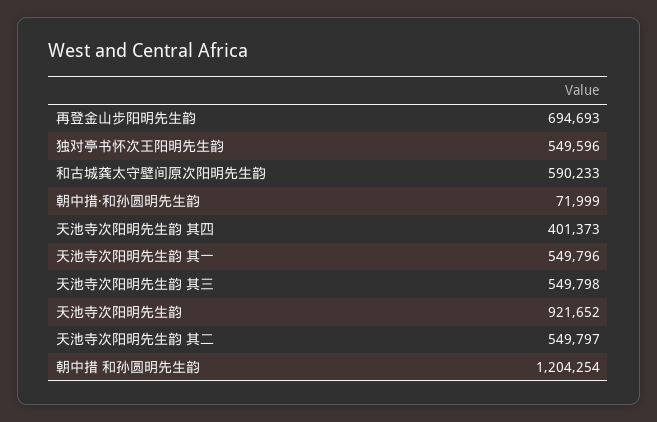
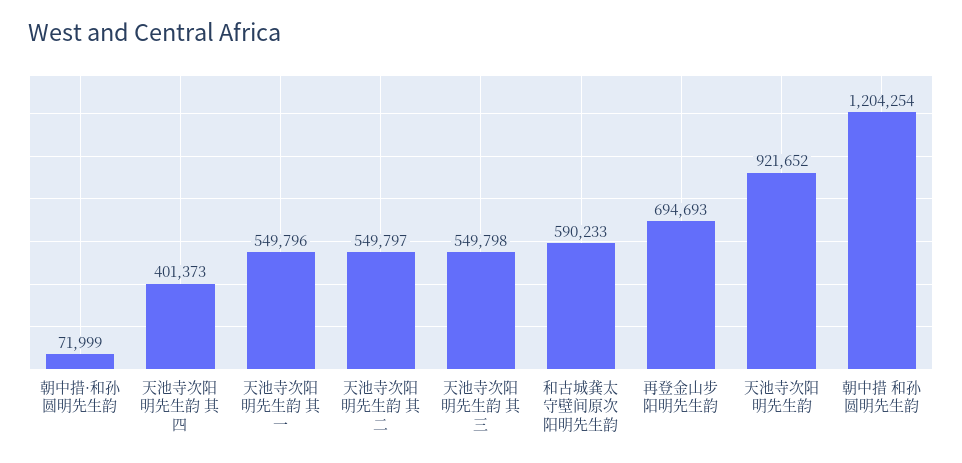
独对亭书怀次王阳明先生韵: 549596 -> none

